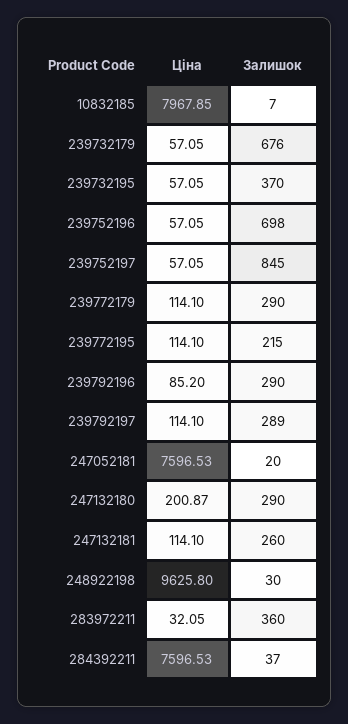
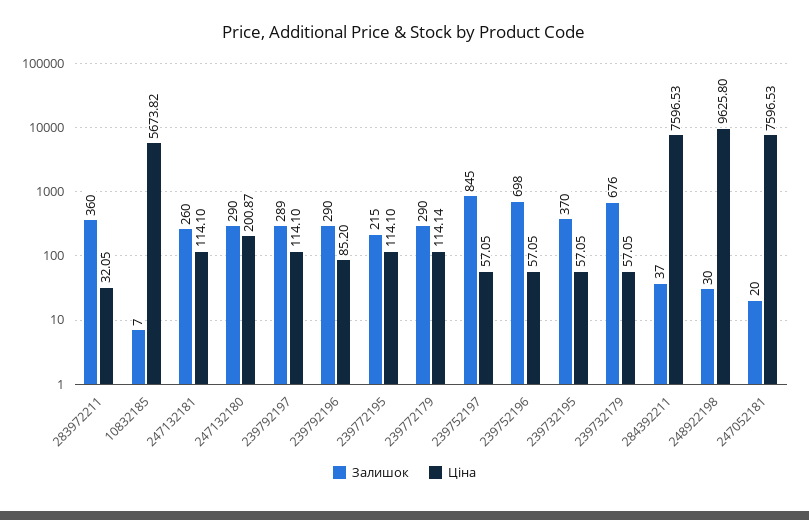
Ціна, 10832185: 7967.85 -> 5673.82
Ціна, 239772179: 114.1 -> 114.14

